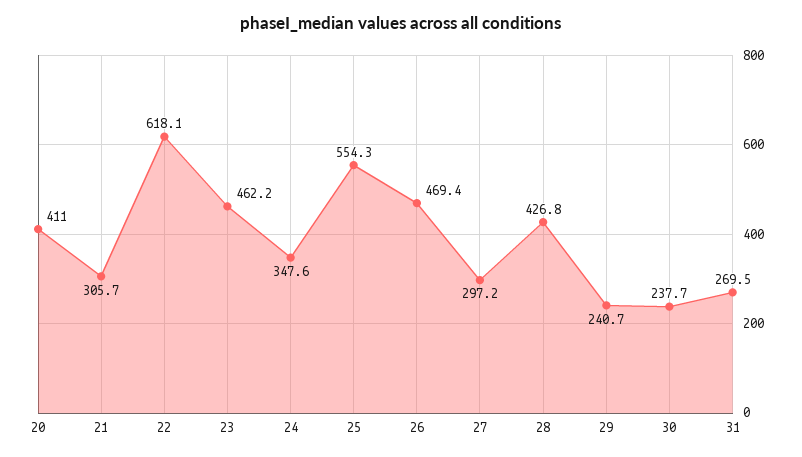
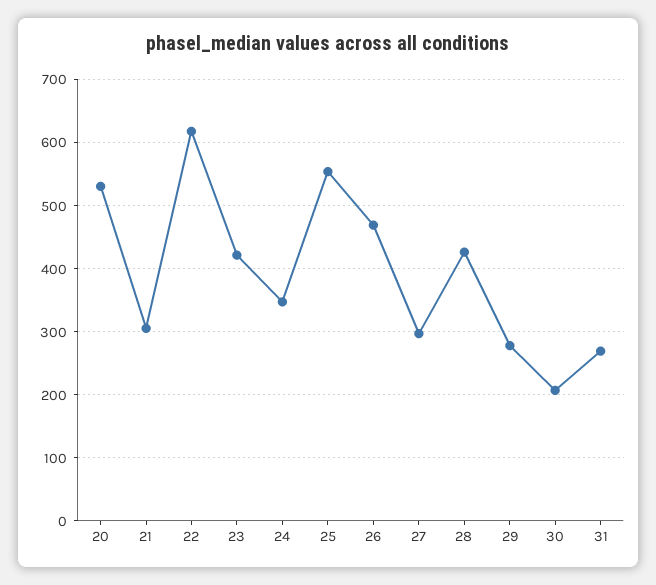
20: 411 -> 530
23: 462.2 -> 420
29: 240.7 -> 280
30: 237.7 -> 210

